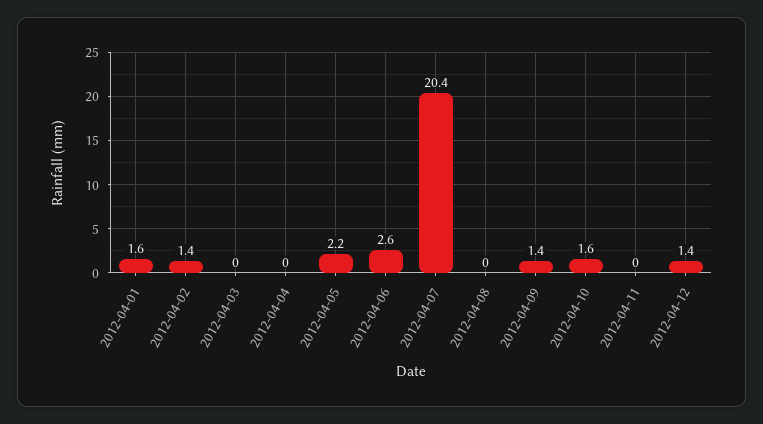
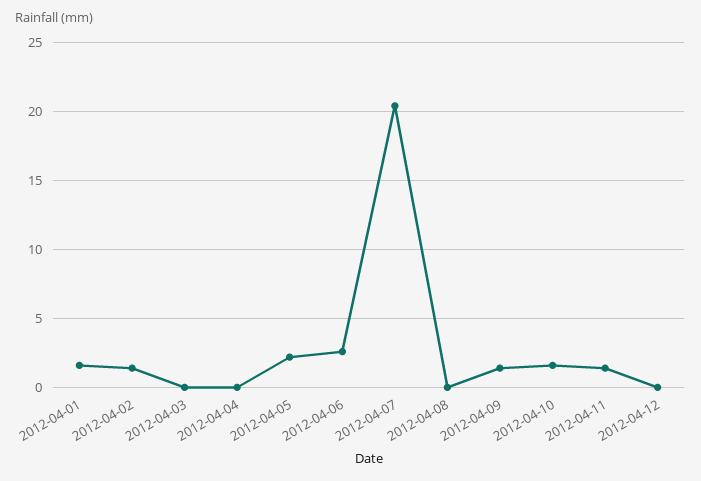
2012-04-11: 0 -> 1.5
2012-04-12: 1.4 -> 0

